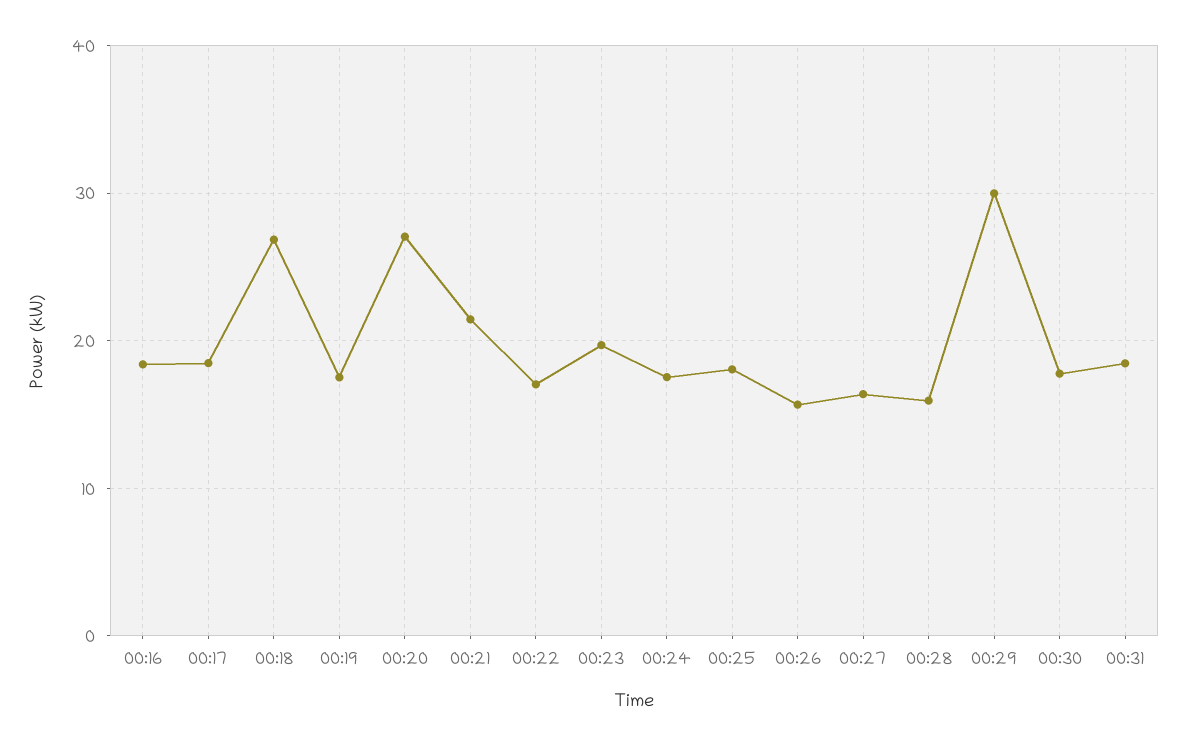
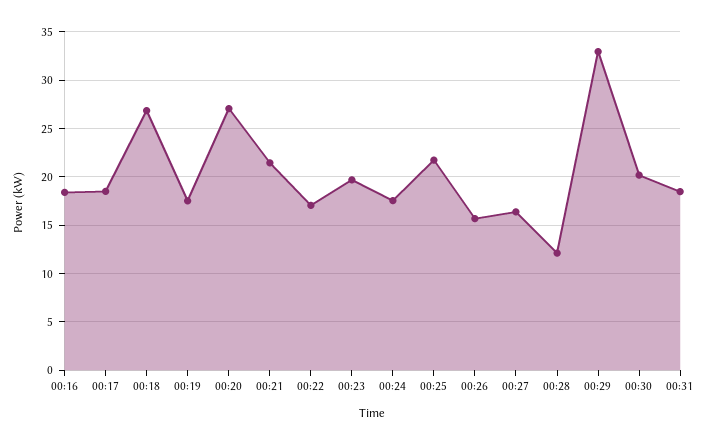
00:25: 18 -> 22
00:28: 16 -> 12
00:29: 30 -> 33
00:30: 18 -> 20

